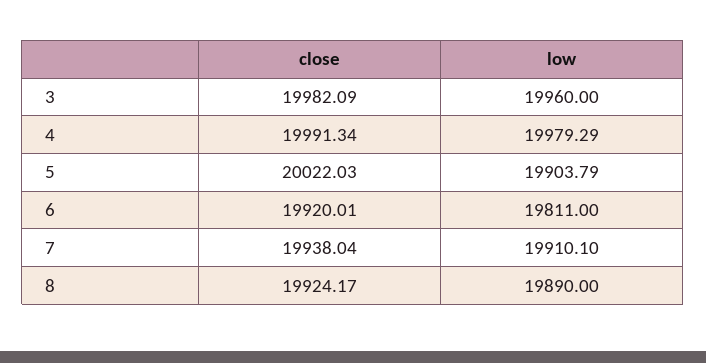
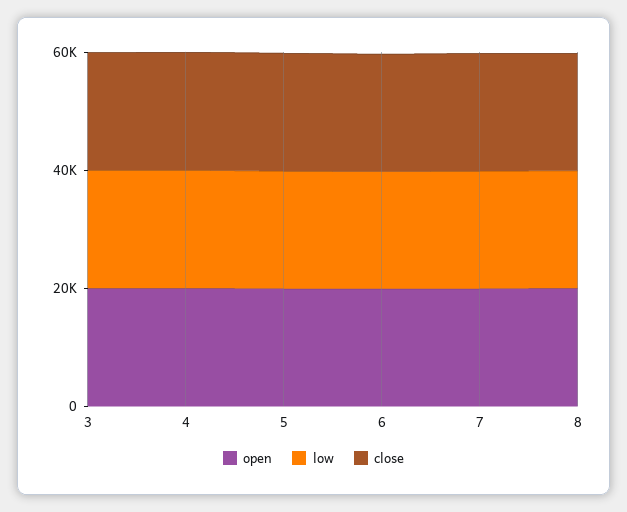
open, 3: none -> 20000
open, 4: none -> 20000
open, 5: none -> 20000
open, 6: none -> 20000
open, 7: none -> 20000
open, 8: none -> 20000

